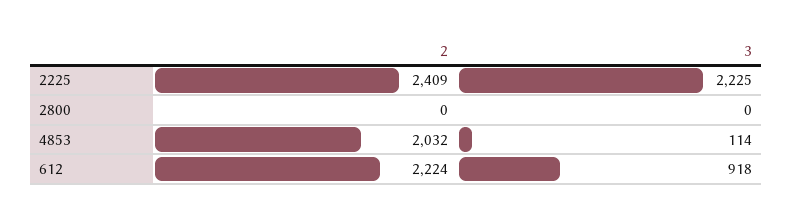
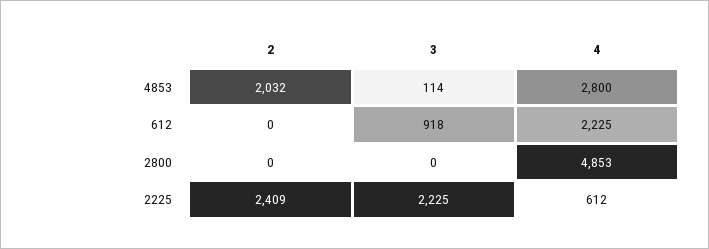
2, 612: 2224 -> 0
4, 4853: none -> 2800
4, 612: none -> 2225
4, 2800: none -> 4853
4, 2225: none -> 612

